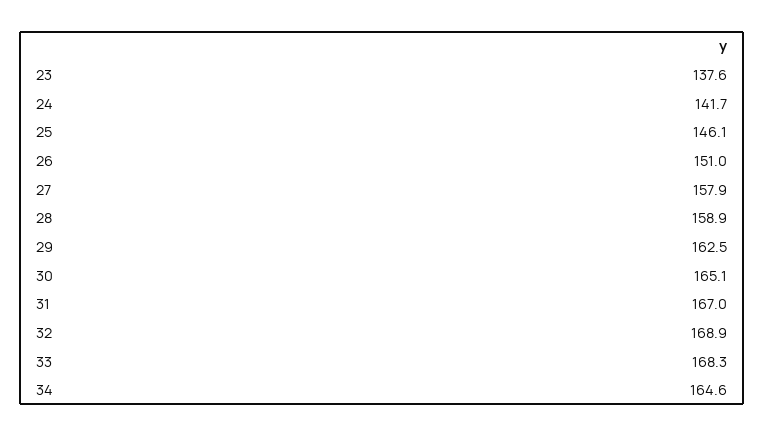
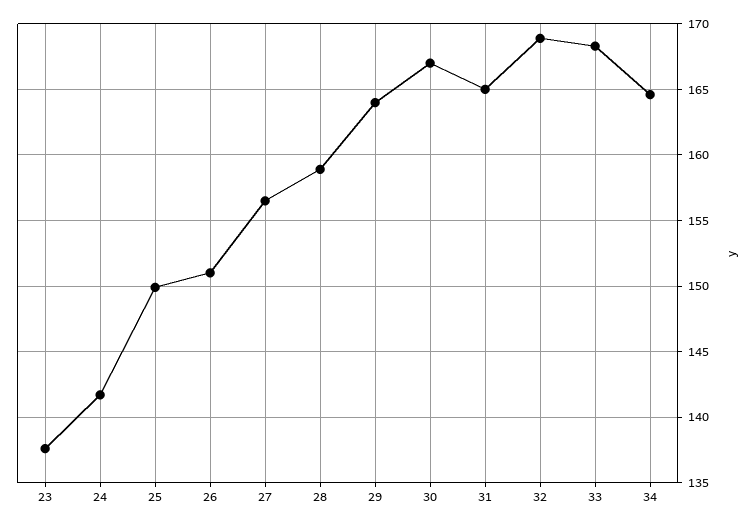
25: 146.1 -> 150
27: 157.9 -> 156.5
29: 162.5 -> 164
30: 165.1 -> 167
31: 167 -> 165

